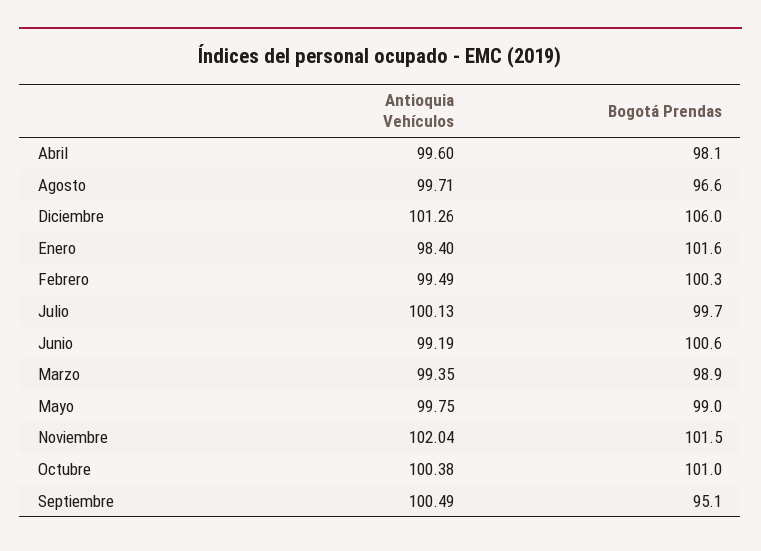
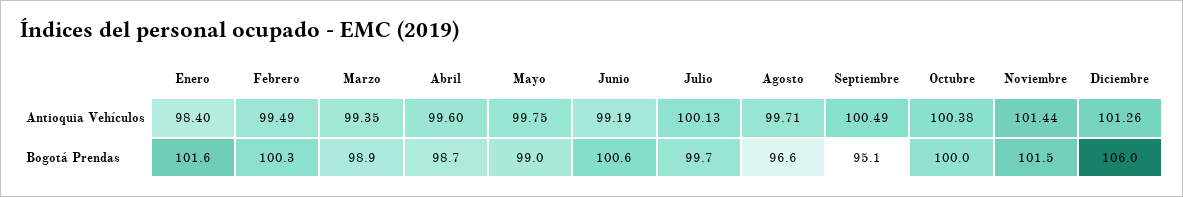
Bogotá Prendas, Abril: 98.1 -> 98.7
Antioquia Vehículos, Noviembre: 102.04 -> 101.44
Bogotá Prendas, Octubre: 101 -> 100

